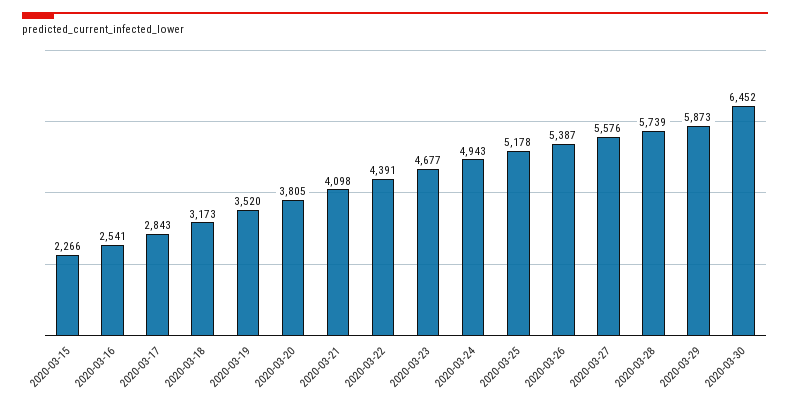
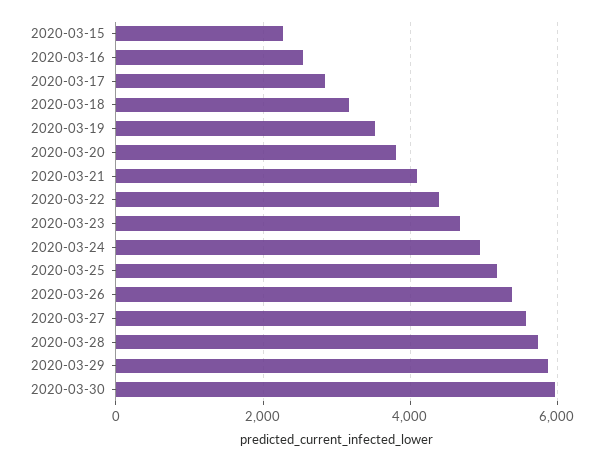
2020-03-30: 6452 -> 6000

